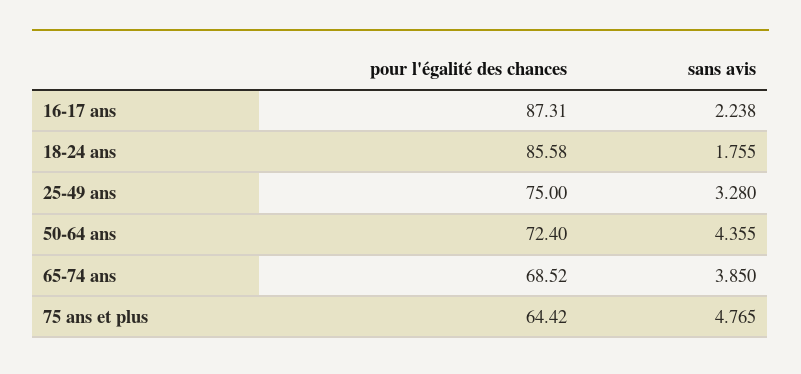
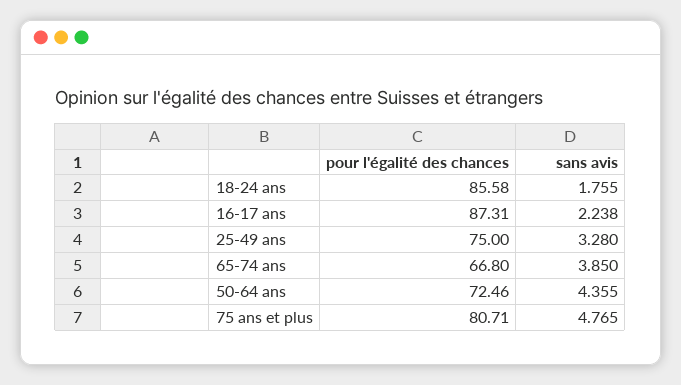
pour l'égalité des chances, 50-64 ans: 72.4 -> 72.46
pour l'égalité des chances, 65-74 ans: 68.52 -> 66.8
pour l'égalité des chances, 75 ans et plus: 64.42 -> 80.71

